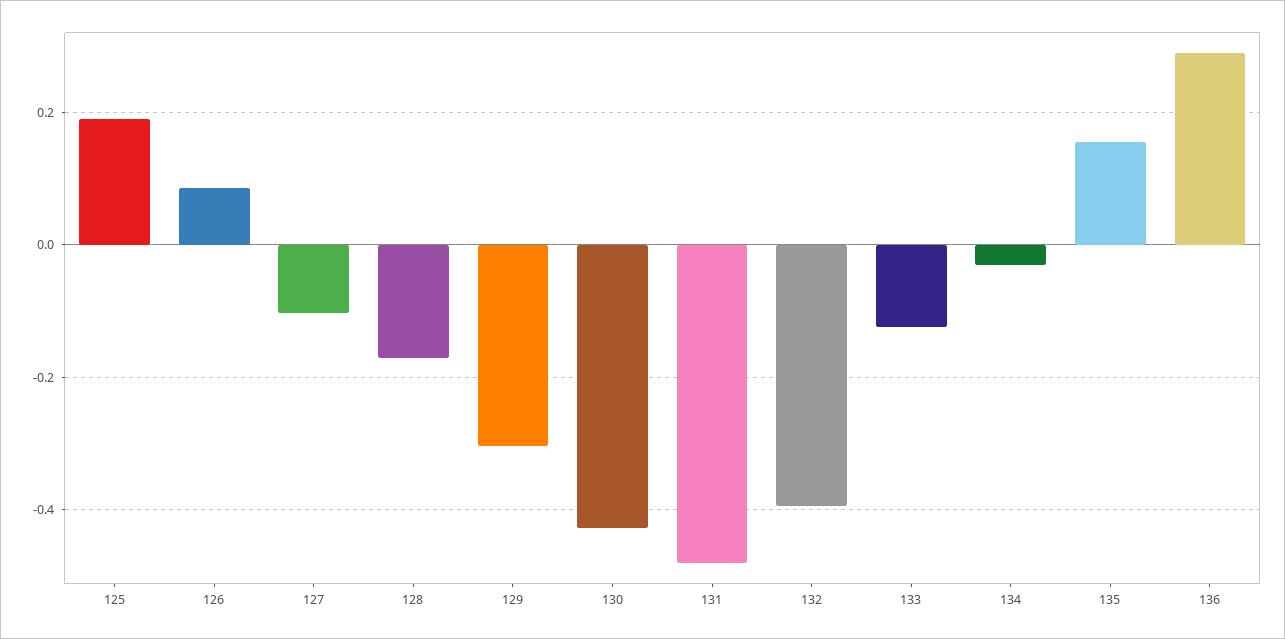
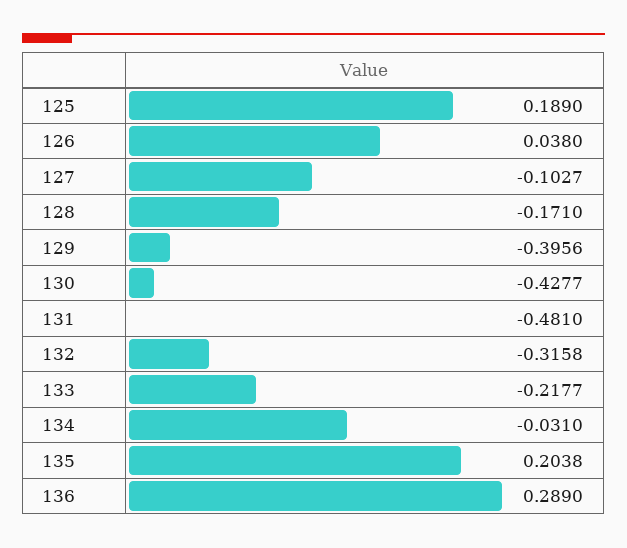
126: 0.08 -> 0.038
129: -0.3 -> -0.3956
132: -0.4 -> -0.3158
133: -0.12 -> -0.2177
135: 0.16 -> 0.2038

